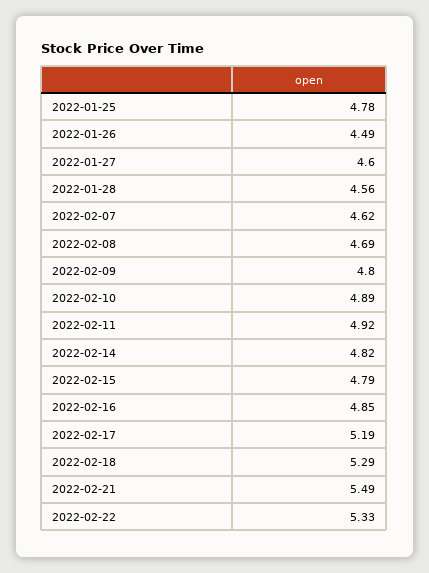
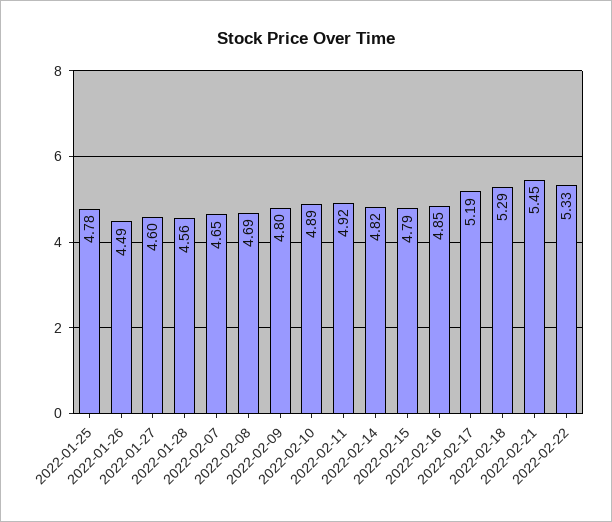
2022-02-07: 4.62 -> 4.65
2022-02-21: 5.49 -> 5.45

